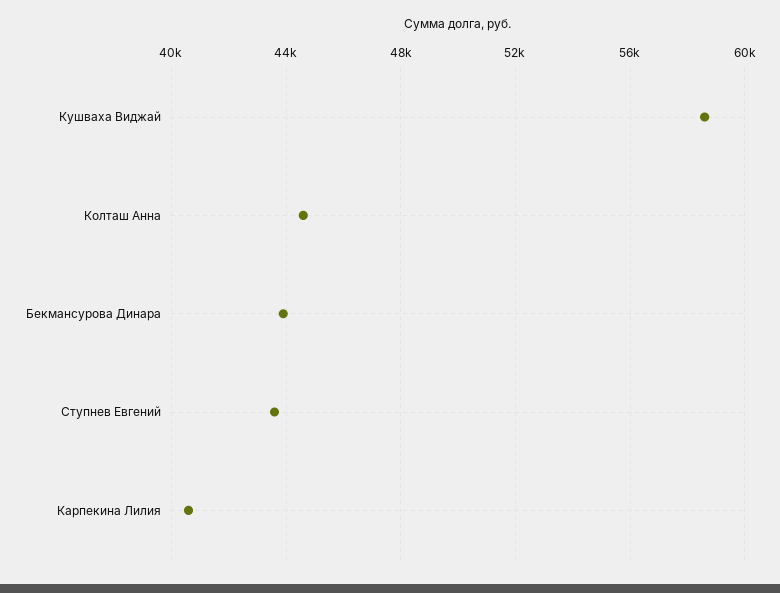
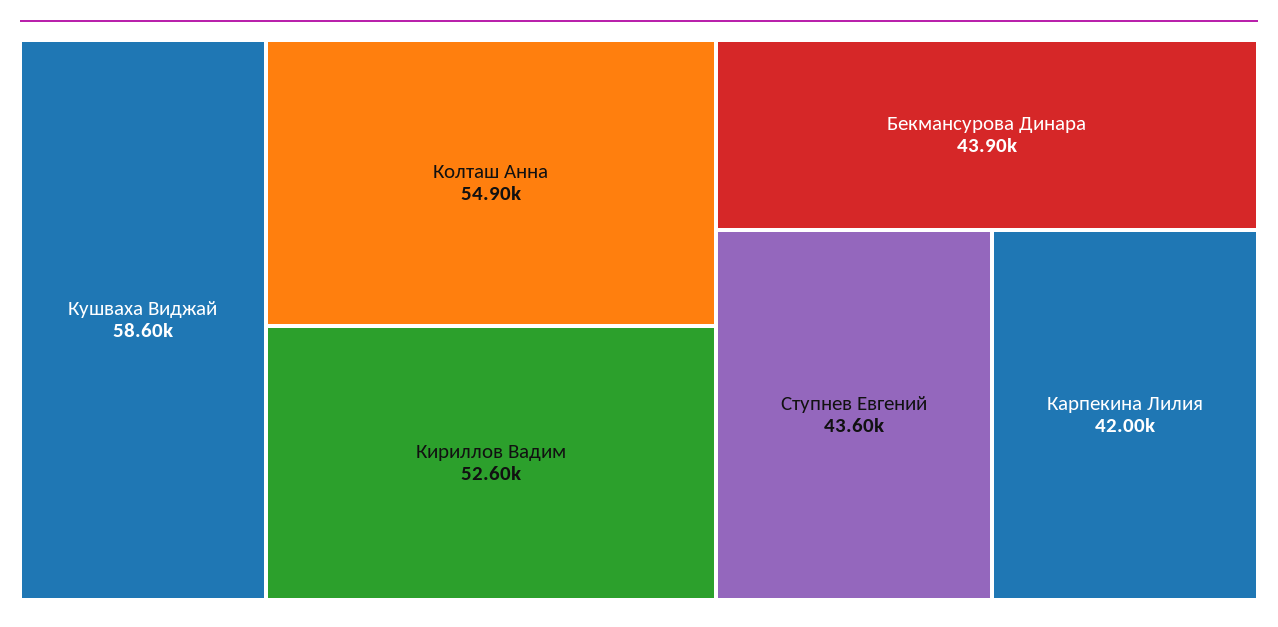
Колташ Анна: 44500 -> 54900
Карпекина Лилия: 40500 -> 42000
Кириллов Вадим: none -> 52600

